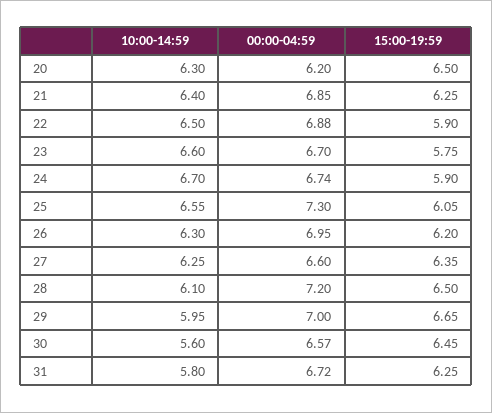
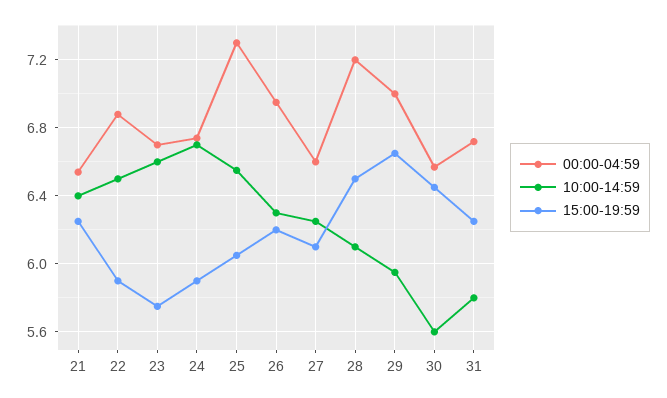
10:00-14:59, 20: 6.3 -> none
00:00-04:59, 20: 6.2 -> none
15:00-19:59, 20: 6.5 -> none
00:00-04:59, 21: 6.85 -> 6.55
15:00-19:59, 27: 6.35 -> 6.1

